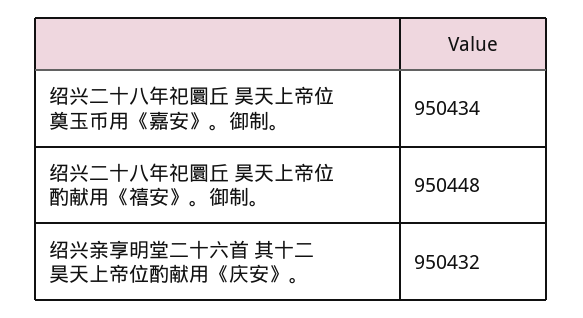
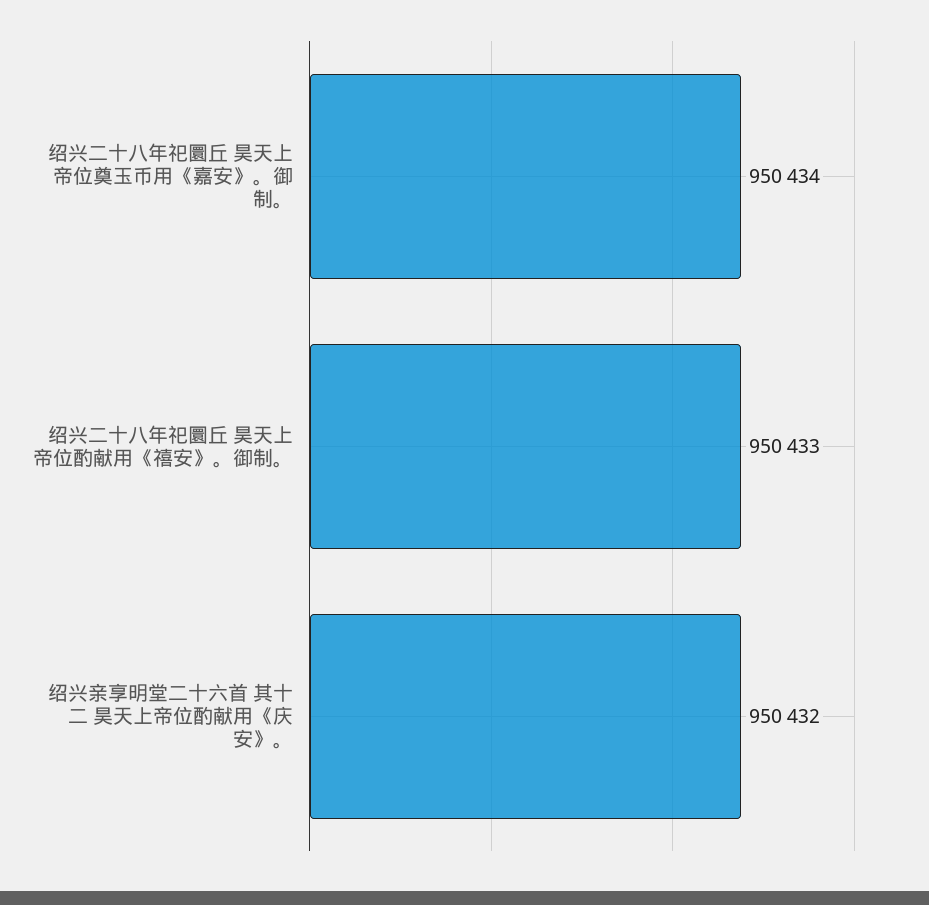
绍兴二十八年祀圜丘 昊天上帝位酌献用《禧安》。御制。: 950448 -> 950433

